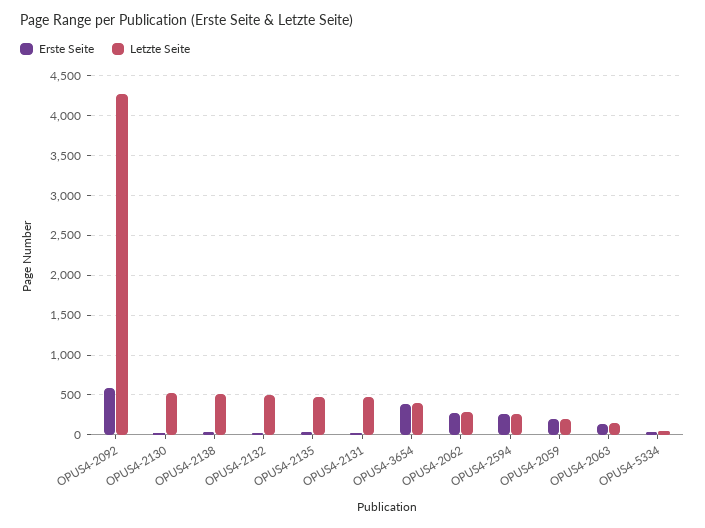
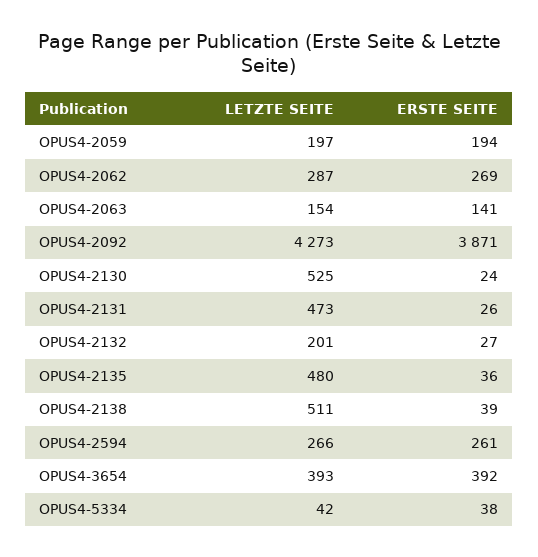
Erste Seite, OPUS4-2092: 600 -> 3871
Letzte Seite, OPUS4-2132: 500 -> 201

